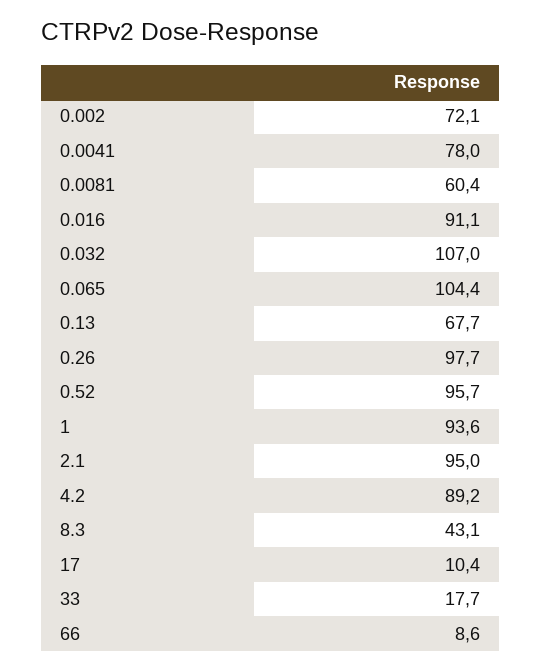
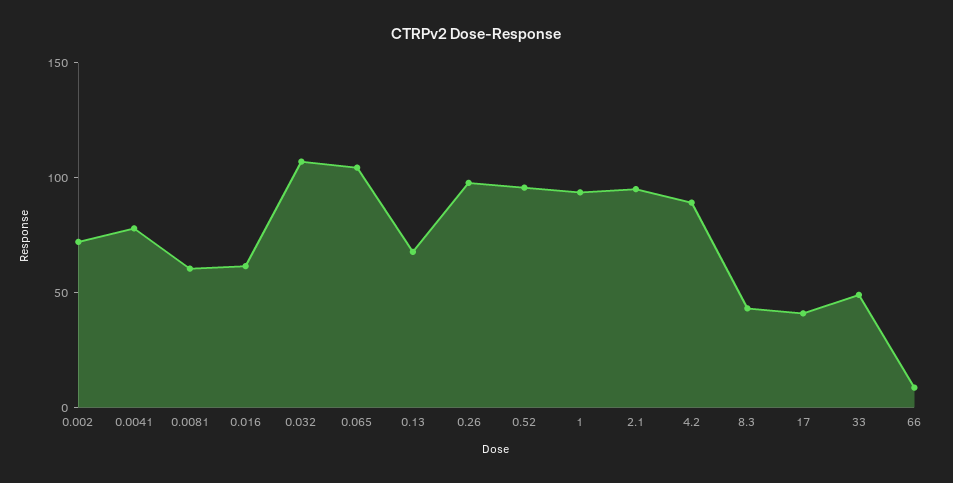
0.016: 91.1 -> 60
17: 10.4 -> 40
33: 17.7 -> 50

